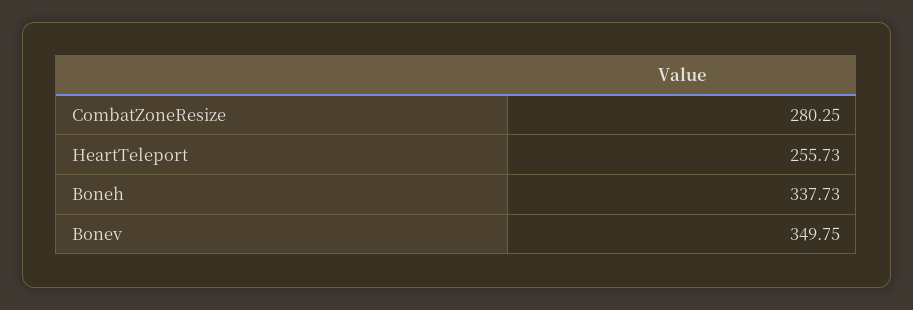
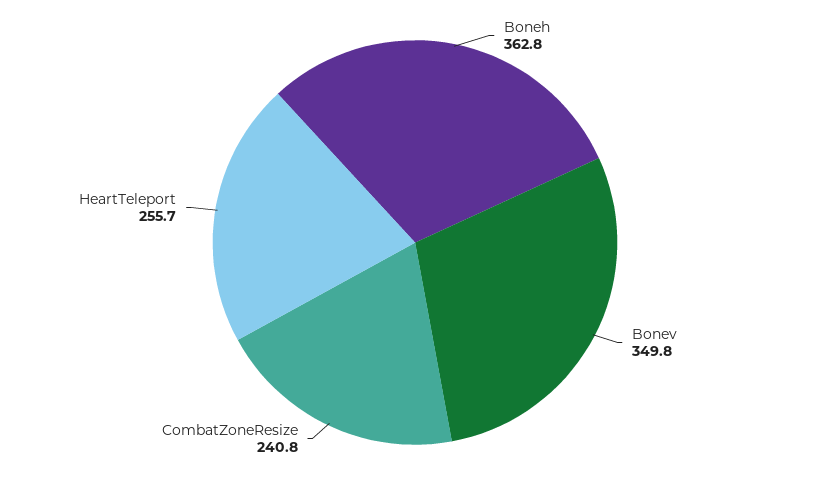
CombatZoneResize: 280.25 -> 240.8
Boneh: 337.73 -> 362.8

